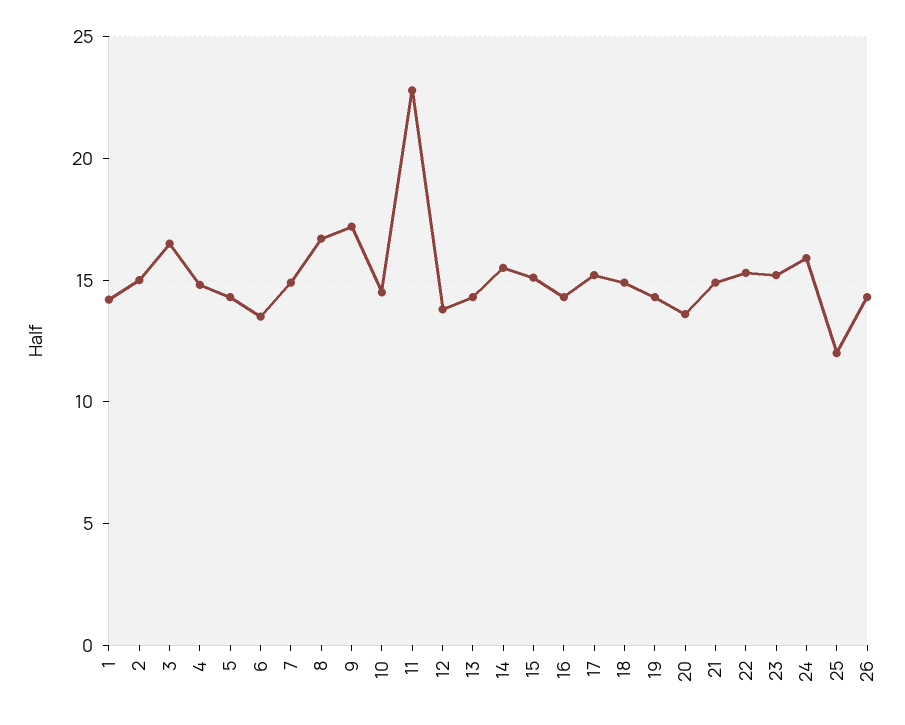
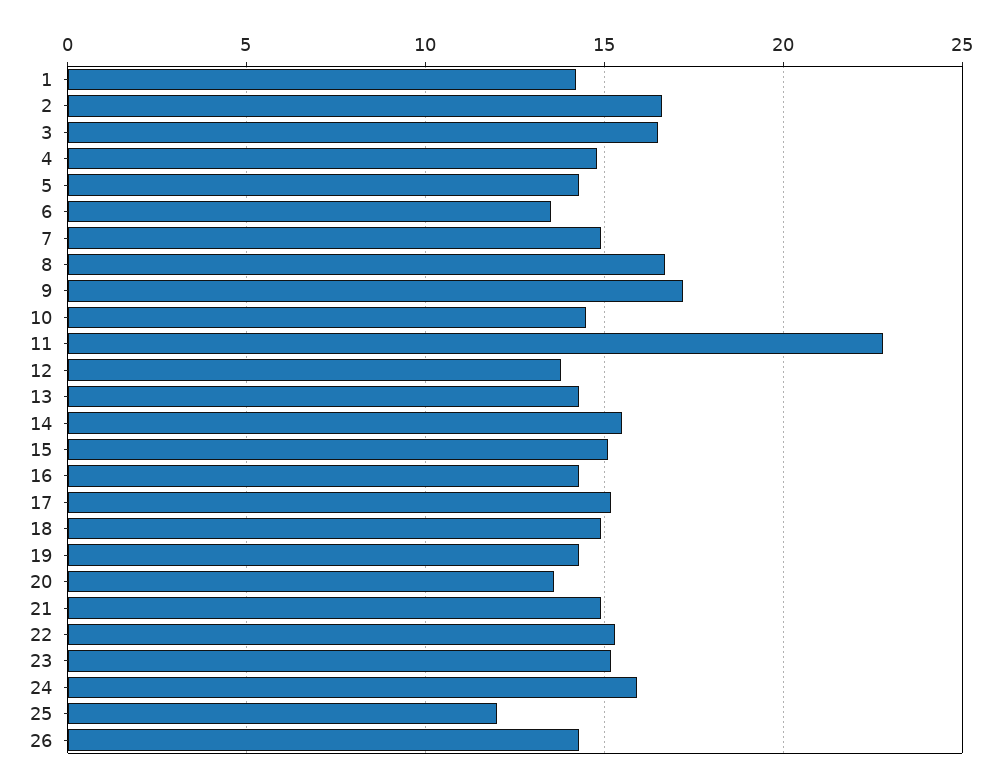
2: 15 -> 16.5

